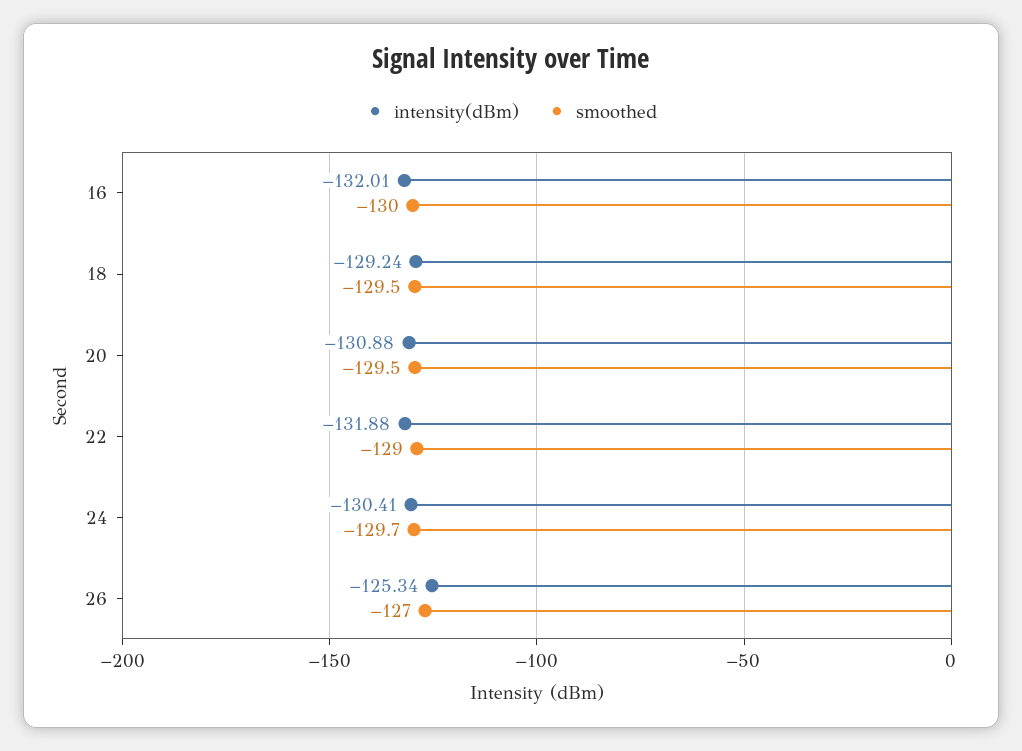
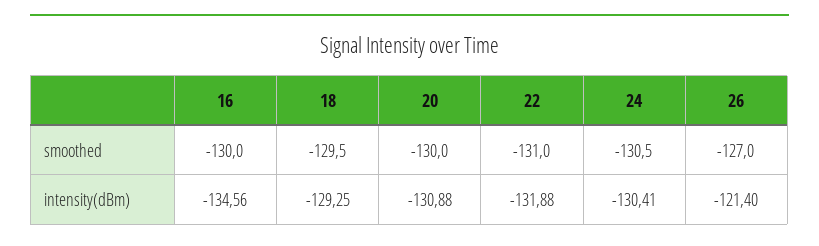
intensity(dBm), 16: -132.01 -> -134.56
intensity(dBm), 18: -129.24 -> -129.25
smoothed, 20: -129.5 -> -130
smoothed, 22: -129 -> -131
smoothed, 24: -129.7 -> -130.5
intensity(dBm), 26: -125.34 -> -121.4

